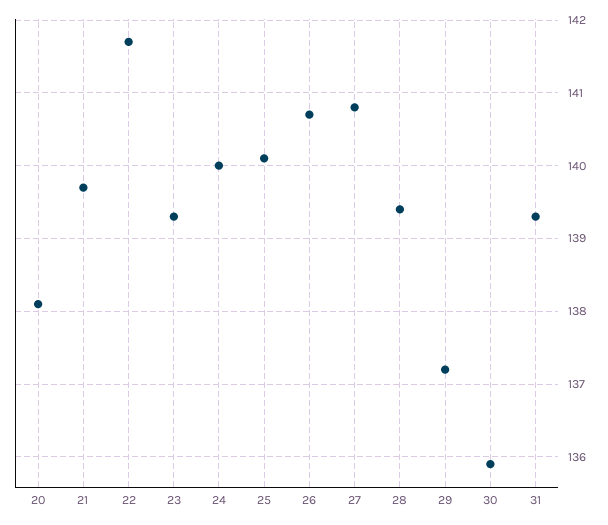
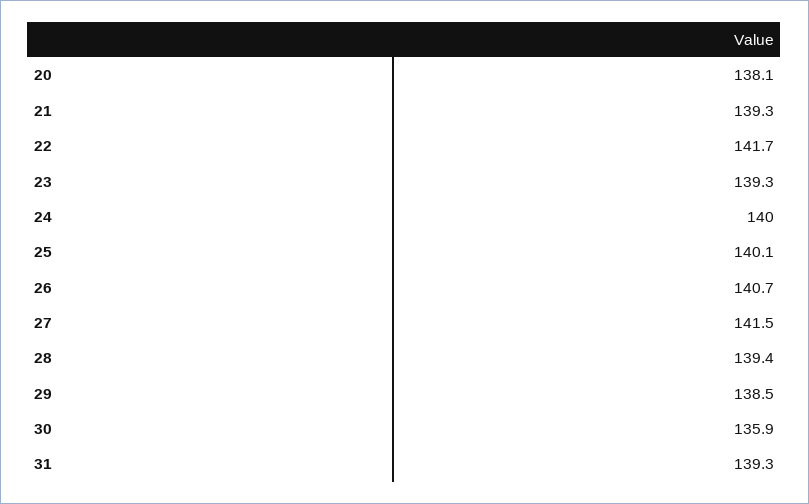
21: 139.7 -> 139.3
27: 140.8 -> 141.5
29: 137.2 -> 138.5

